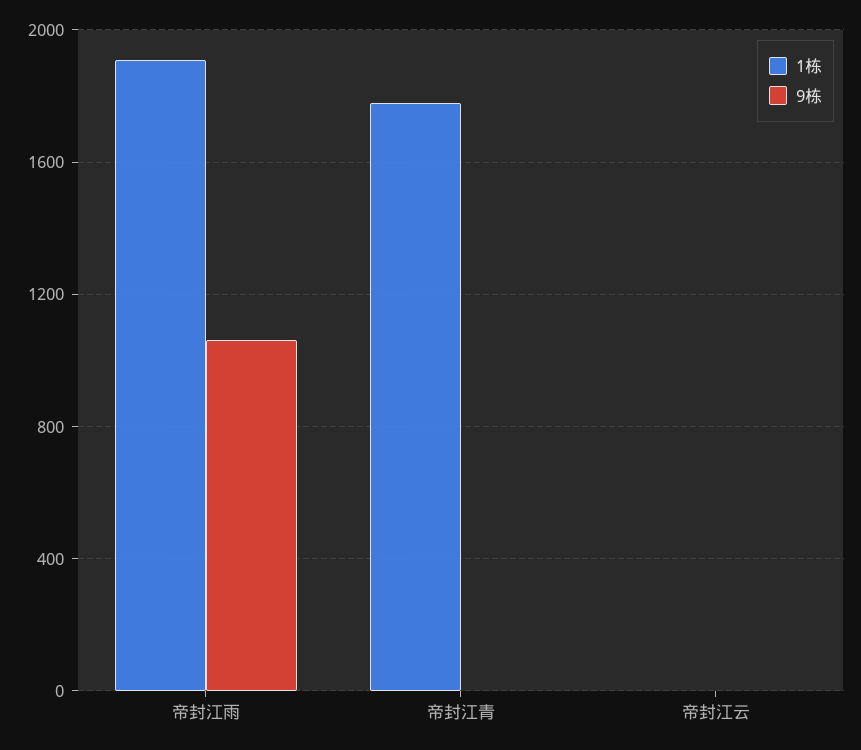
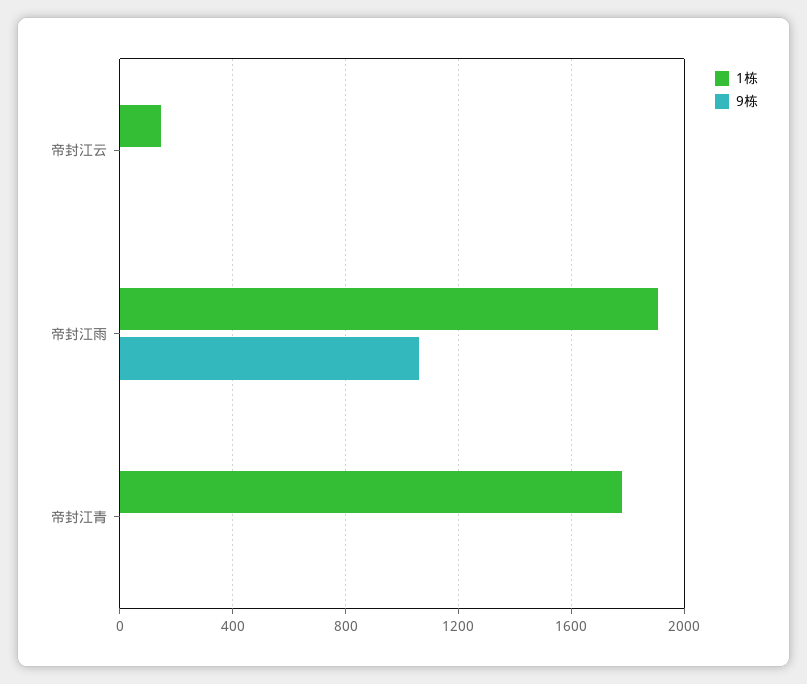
1栋, 帝封江云: 0 -> 150

